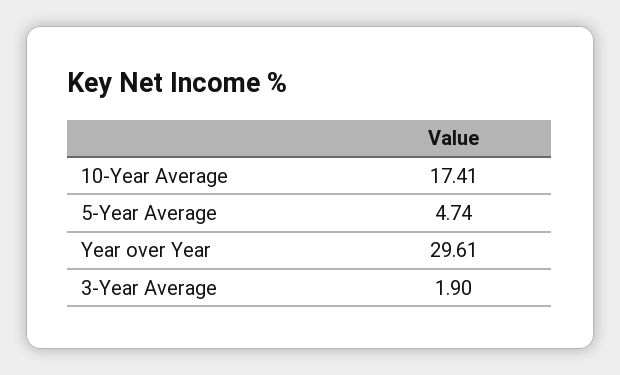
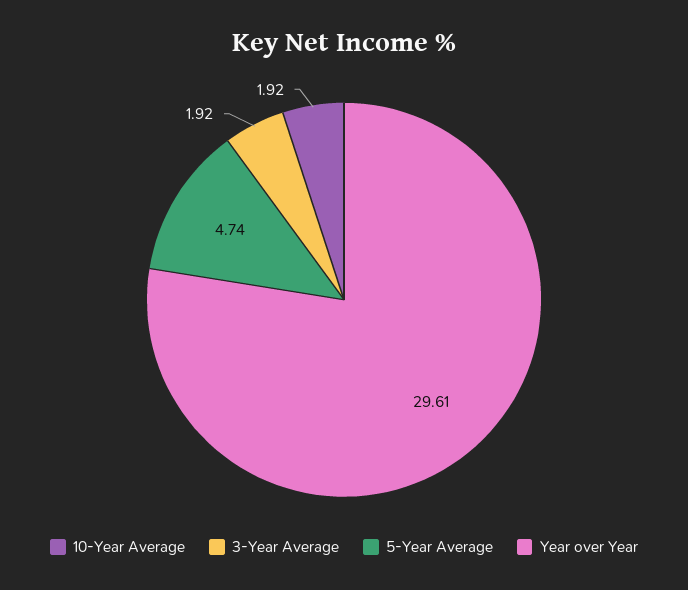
10-Year Average: 17.41 -> 1.92
3-Year Average: 1.9 -> 1.92

